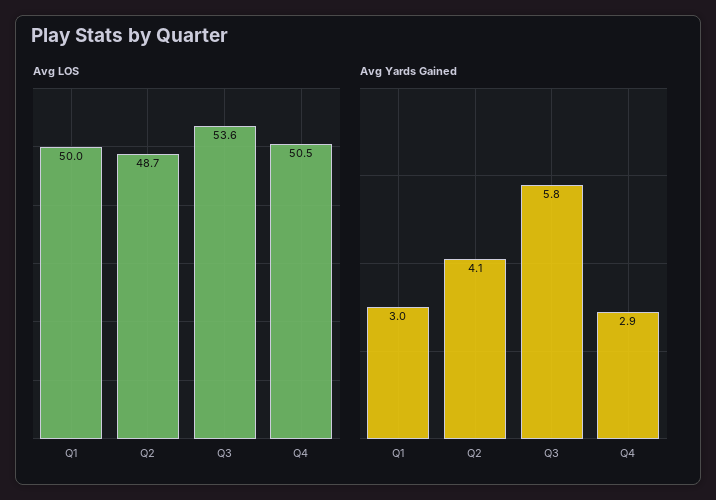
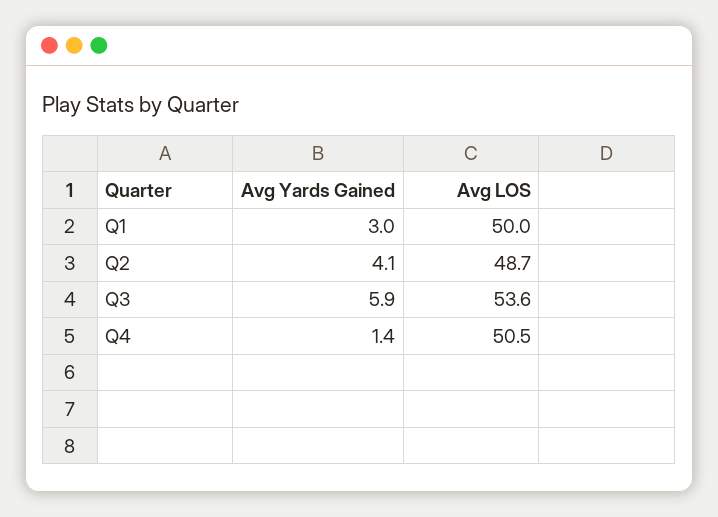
Avg Yards Gained, Q3: 5.8 -> 5.9
Avg Yards Gained, Q4: 2.9 -> 1.4

